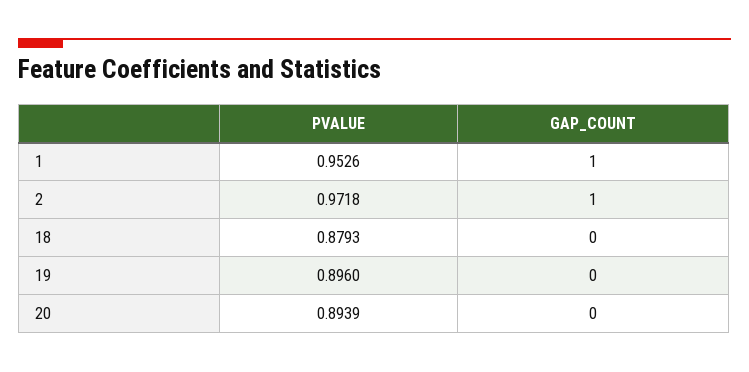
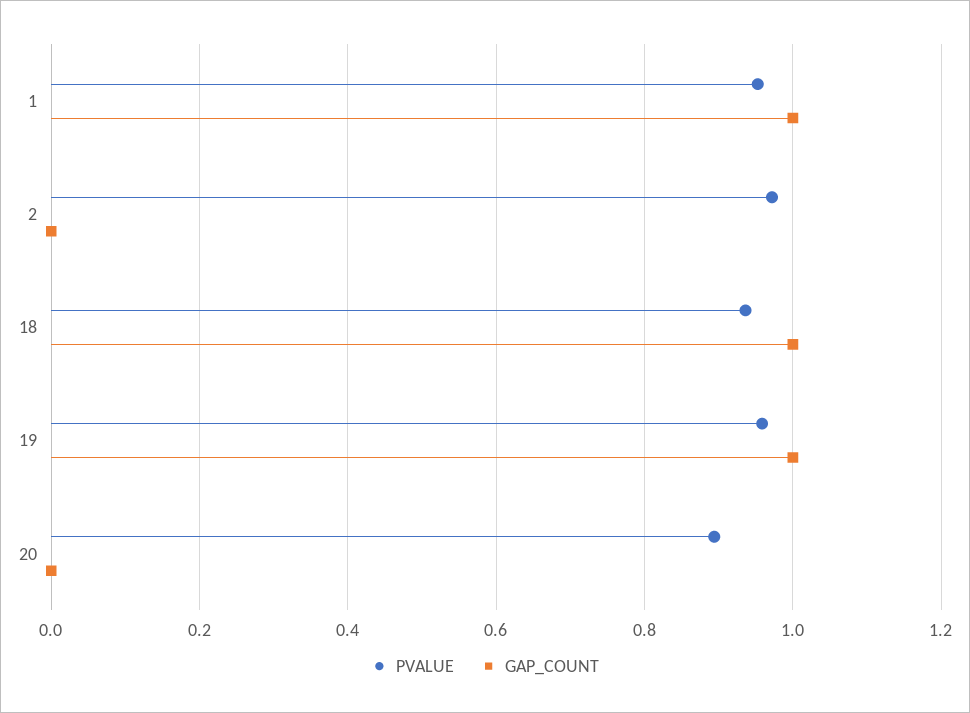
GAP_COUNT, 2: 1 -> 0
PVALUE, 18: 0.8793 -> 0.94
GAP_COUNT, 18: 0 -> 1
PVALUE, 19: 0.896 -> 0.96
GAP_COUNT, 19: 0 -> 1

